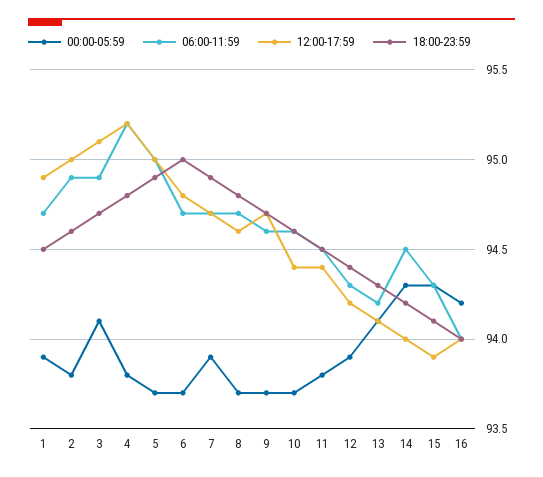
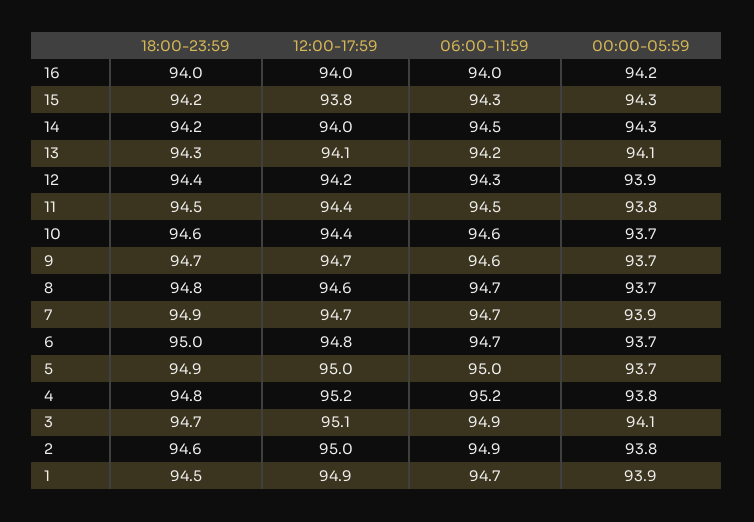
12:00-17:59, 15: 93.9 -> 93.8
18:00-23:59, 15: 94.1 -> 94.2

